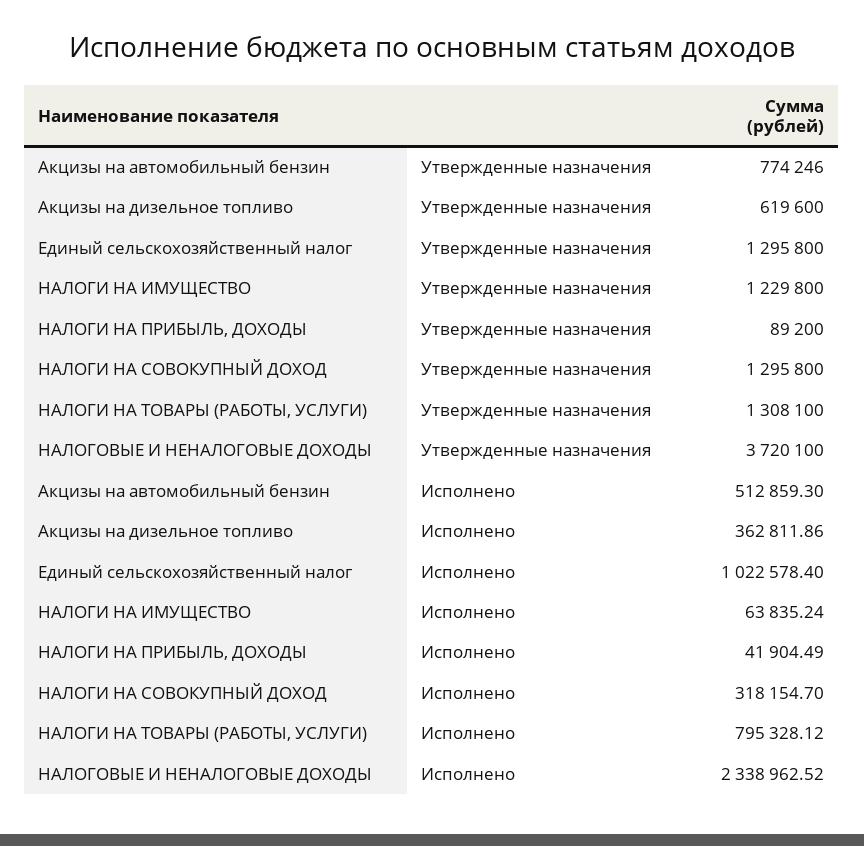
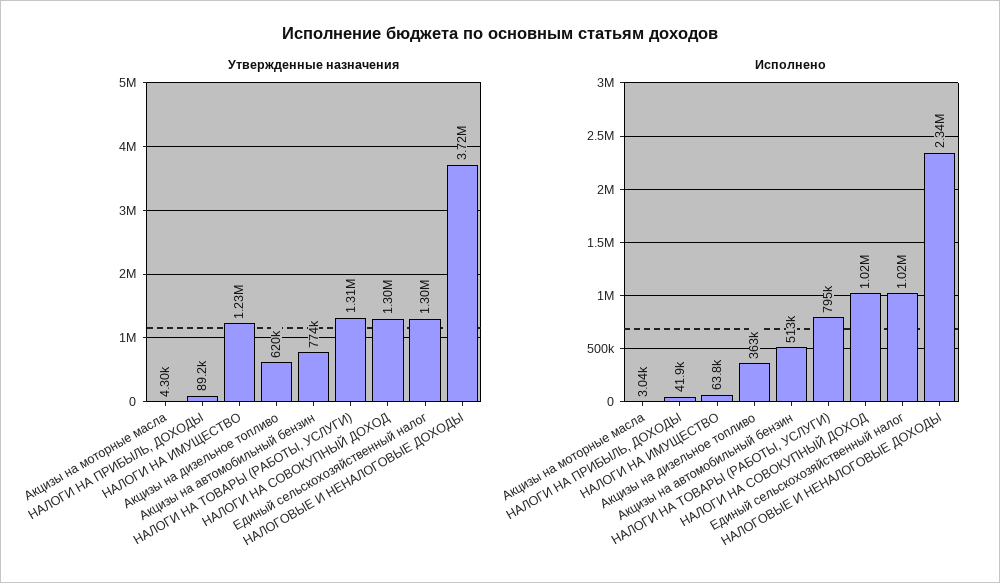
Исполнено, НАЛОГИ НА СОВОКУПНЫЙ ДОХОД: 318154.7 -> 1020000
Утвержденные назначения, Акцизы на моторные масла: none -> 4300
Исполнено, Акцизы на моторные масла: none -> 3040

